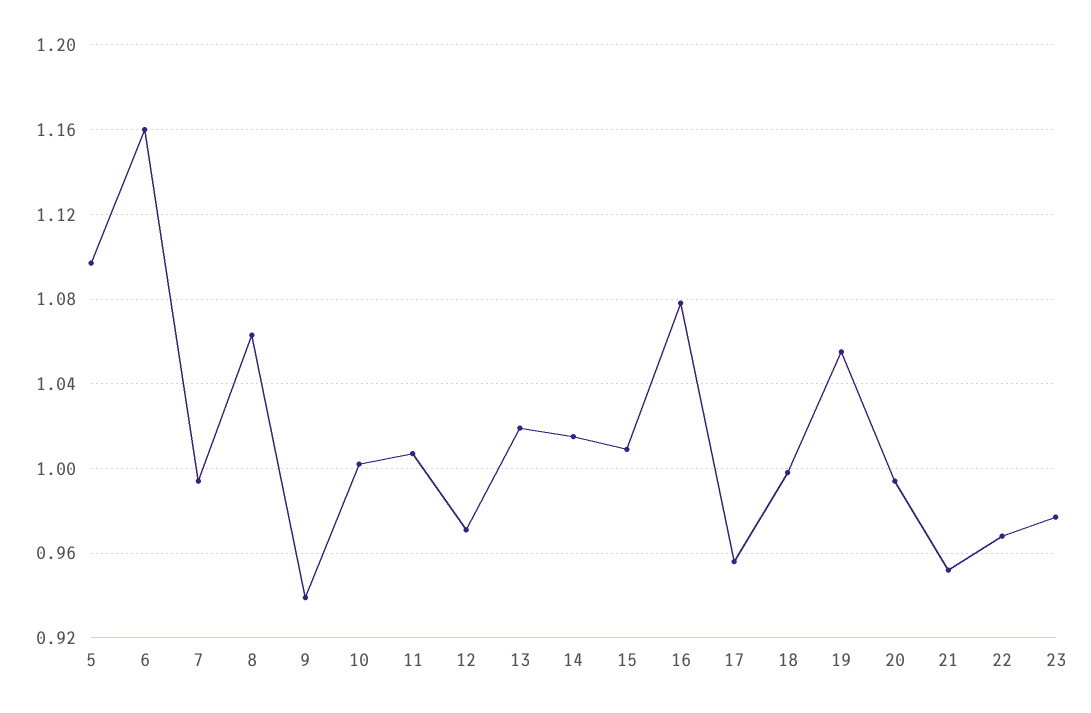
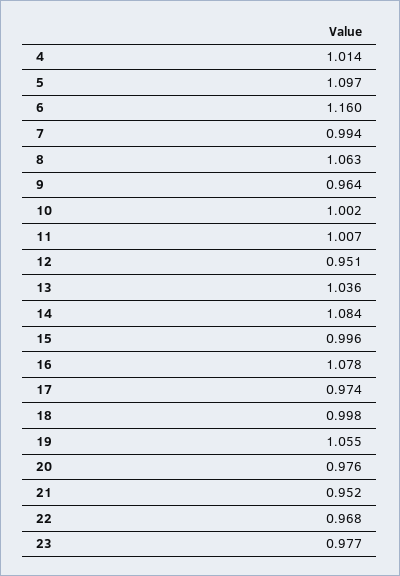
9: 0.94 -> 0.964
12: 0.97 -> 0.951
13: 1.02 -> 1.036
14: 1.015 -> 1.084
15: 1.01 -> 0.996
17: 0.955 -> 0.974
20: 0.995 -> 0.976
4: none -> 1.014

